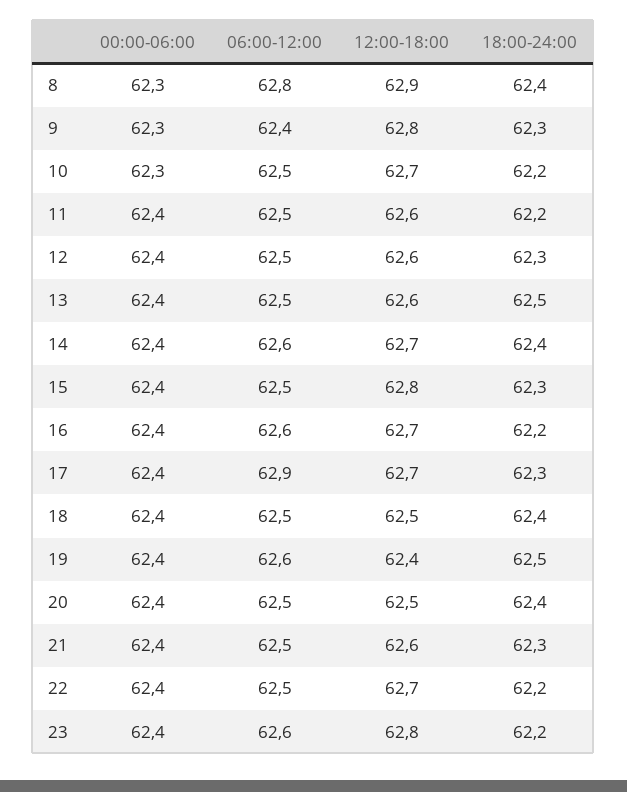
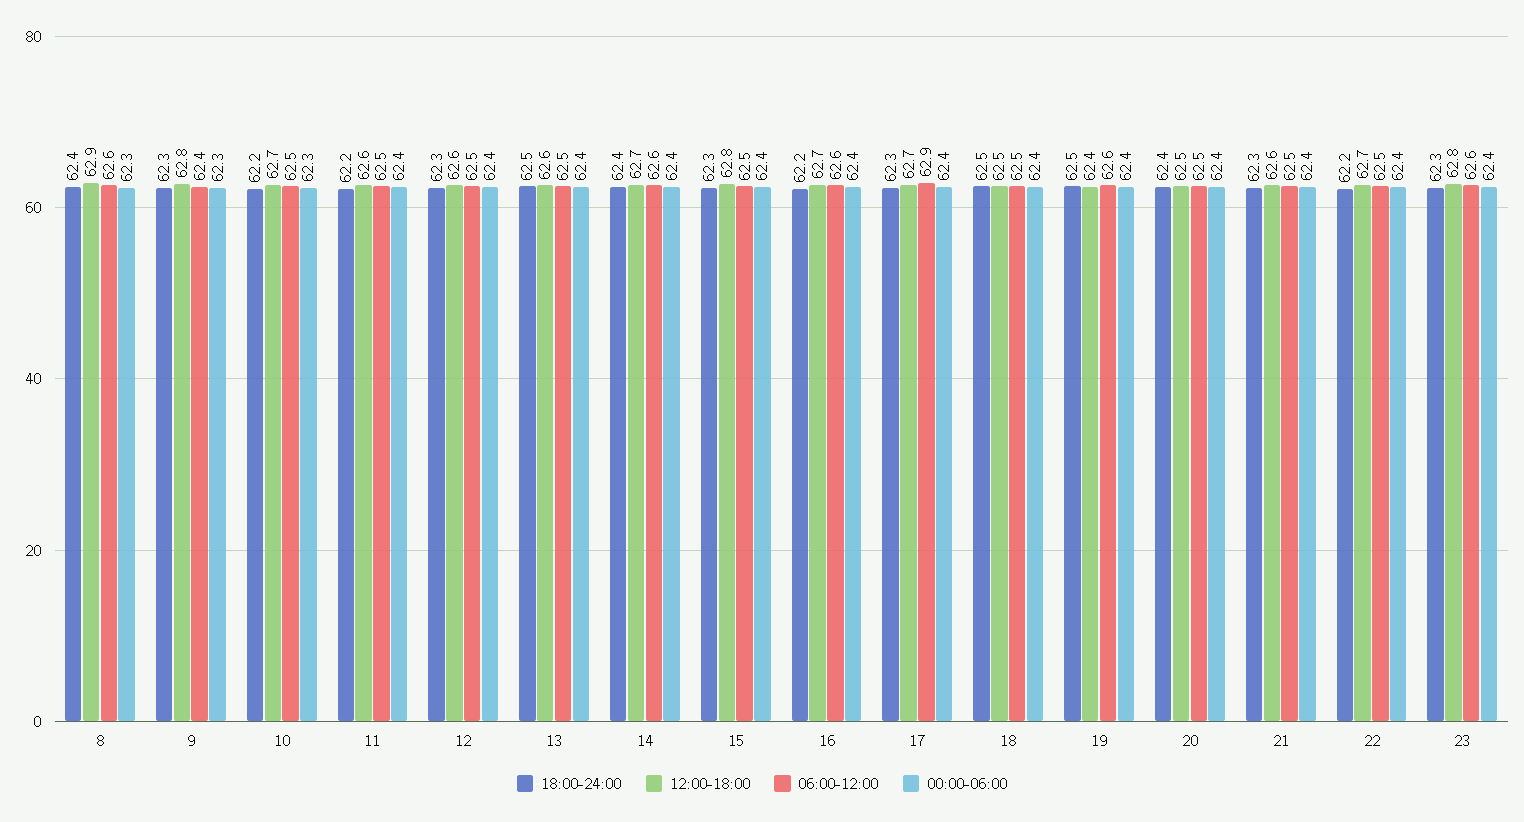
06:00-12:00, 8: 62.8 -> 62.6
18:00-24:00, 18: 62.4 -> 62.5
18:00-24:00, 23: 62.2 -> 62.3

